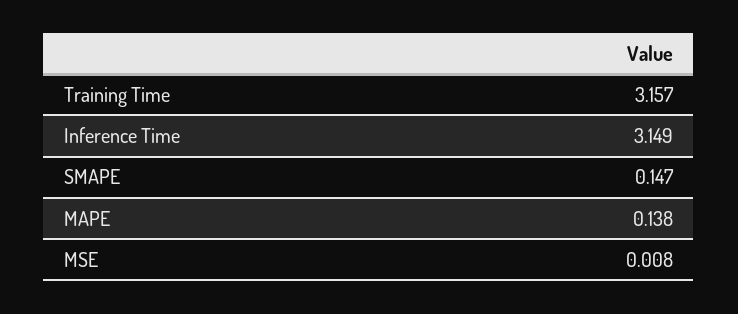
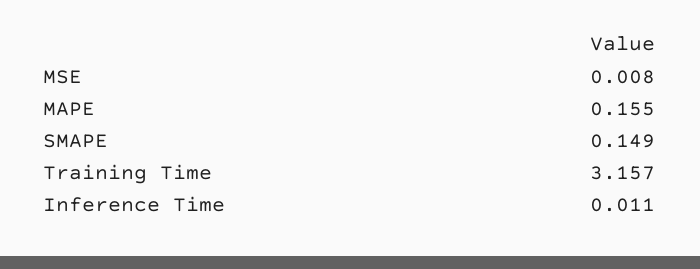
Inference Time: 3.149 -> 0.011
SMAPE: 0.147 -> 0.149
MAPE: 0.138 -> 0.155

